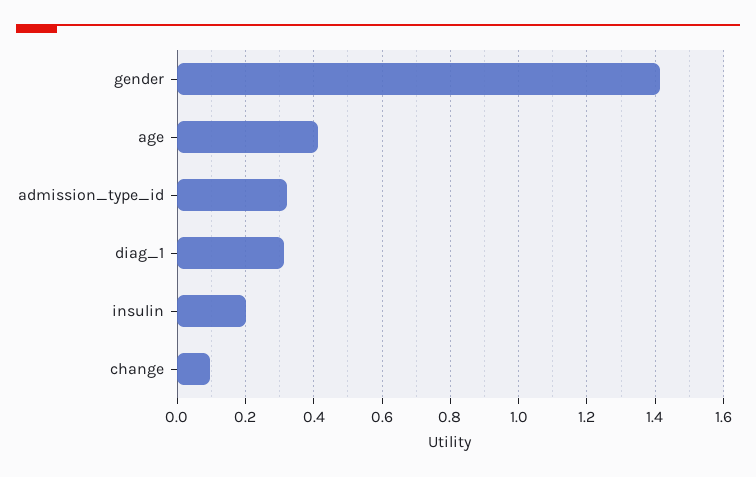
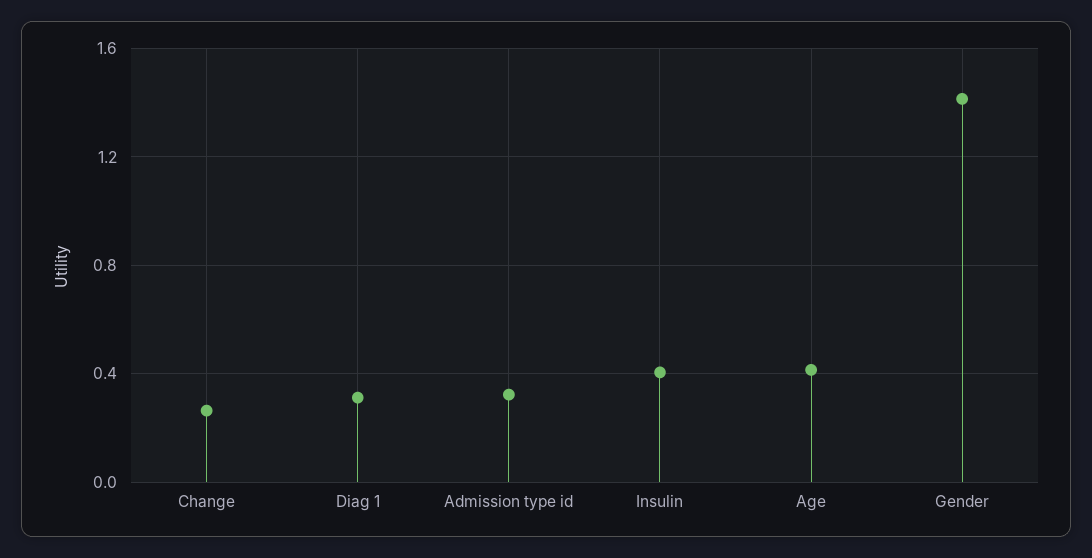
insulin: 0.2 -> 0.4
change: 0.1 -> 0.25

